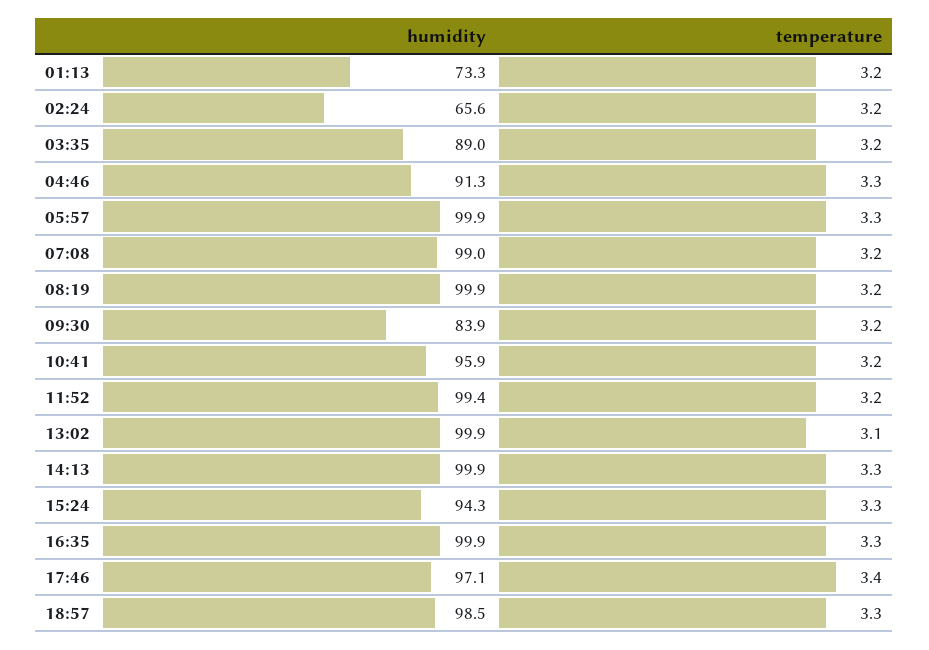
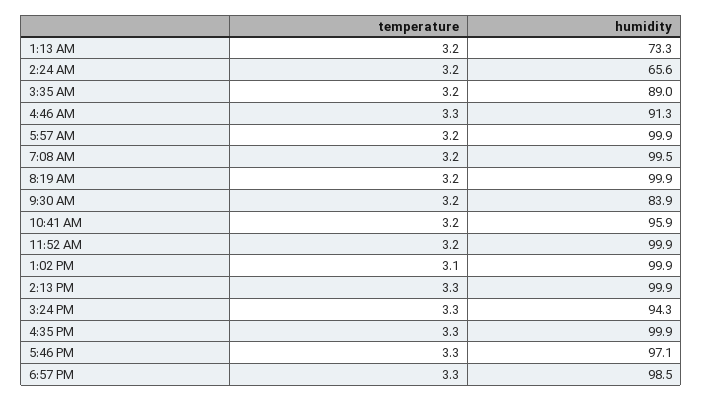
temperature, 05:57: 3.3 -> 3.2
humidity, 07:08: 99 -> 99.5
humidity, 11:52: 99.4 -> 99.9
temperature, 17:46: 3.4 -> 3.3

